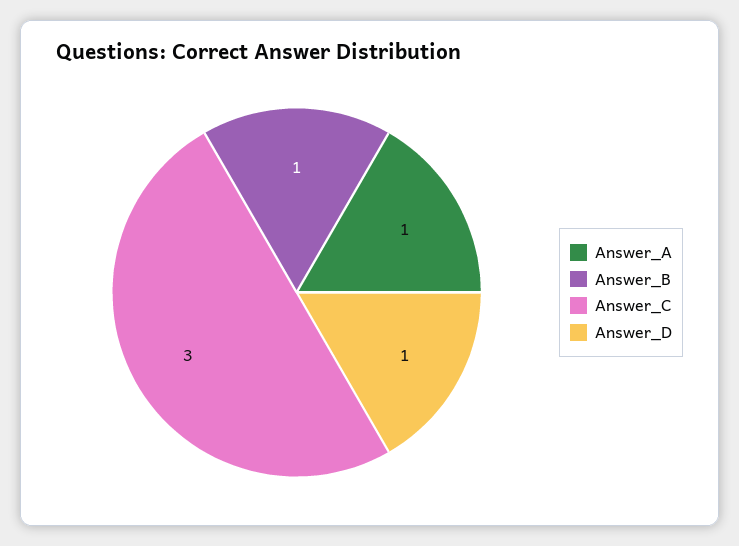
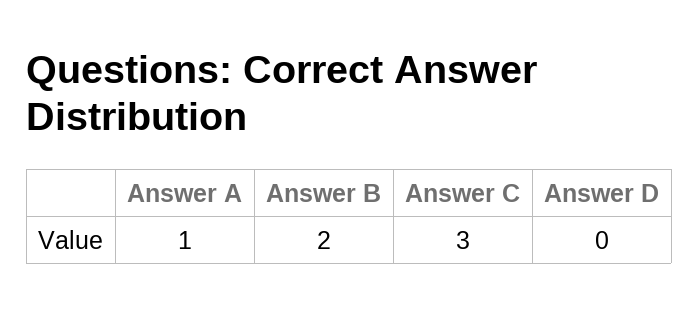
Answer_B: 1 -> 2
Answer_D: 1 -> 0

